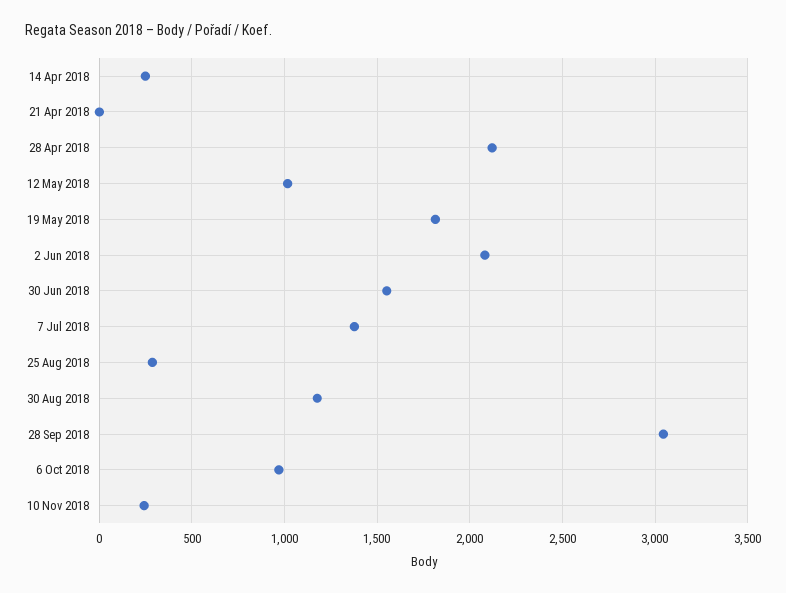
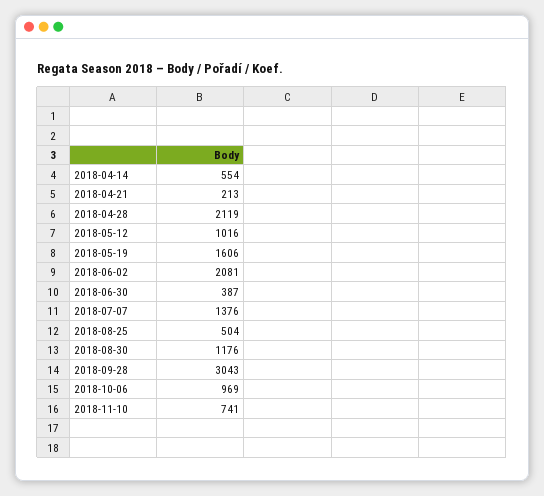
14 Apr 2018: 250 -> 554
21 Apr 2018: 0 -> 213
19 May 2018: 1800 -> 1606
30 Jun 2018: 1550 -> 387
25 Aug 2018: 300 -> 504
10 Nov 2018: 250 -> 741

